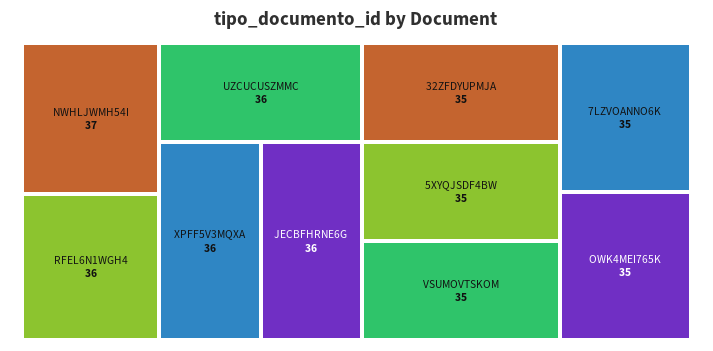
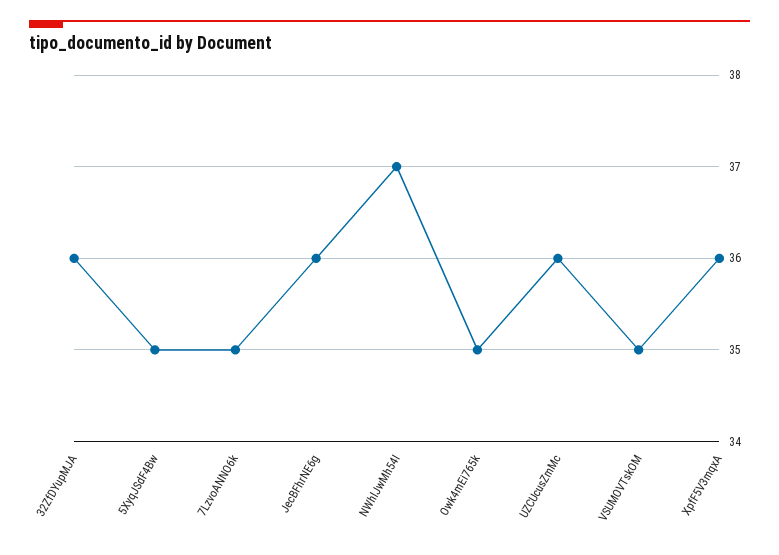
RFEL6N1WGH4: 36 -> none
32ZFDYUPMJA: 35 -> 36

